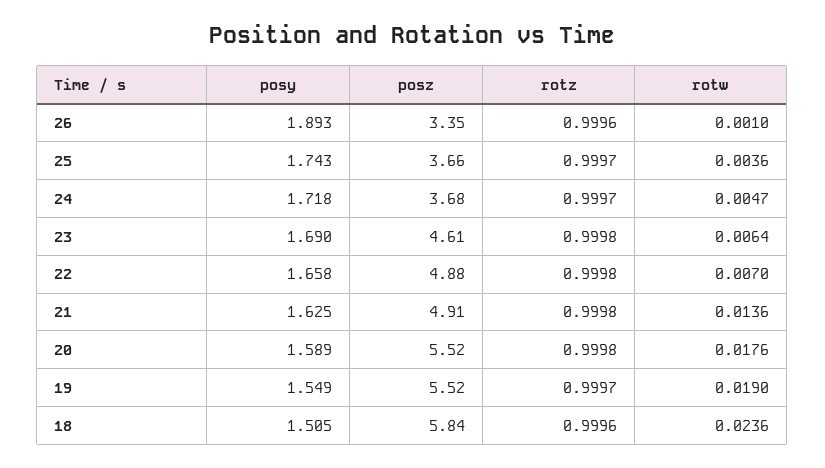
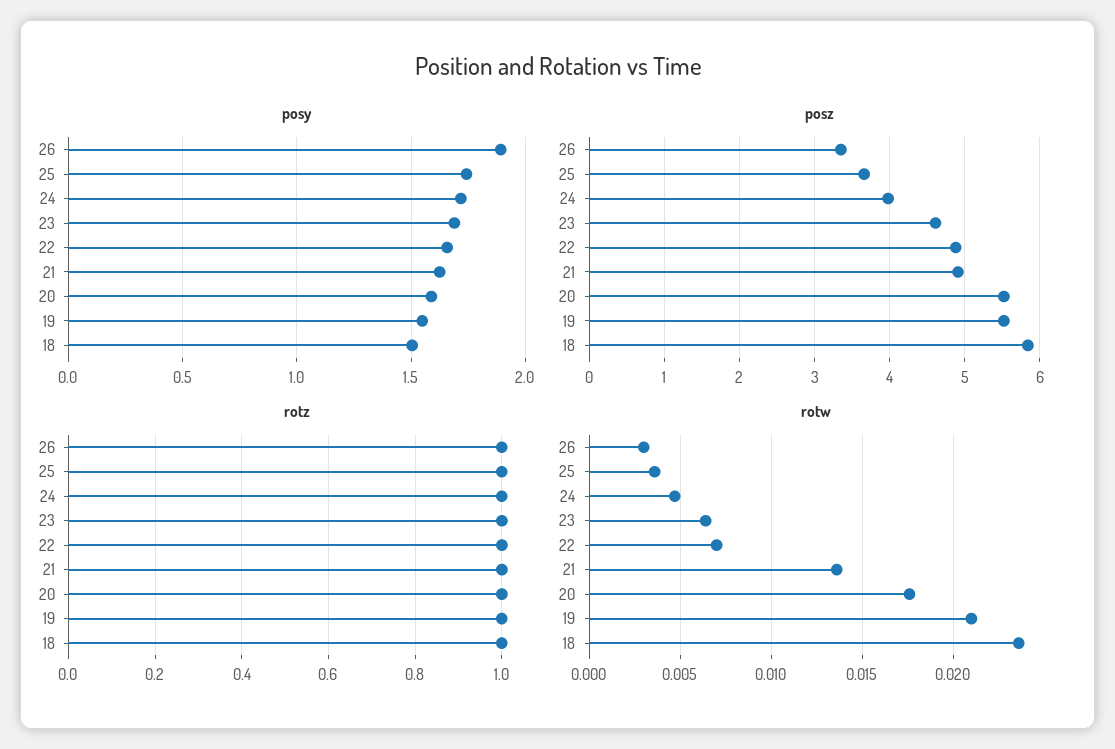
rotw, 26: 0.001 -> 0.003
posz, 24: 3.68 -> 4
rotw, 19: 0.019 -> 0.021

